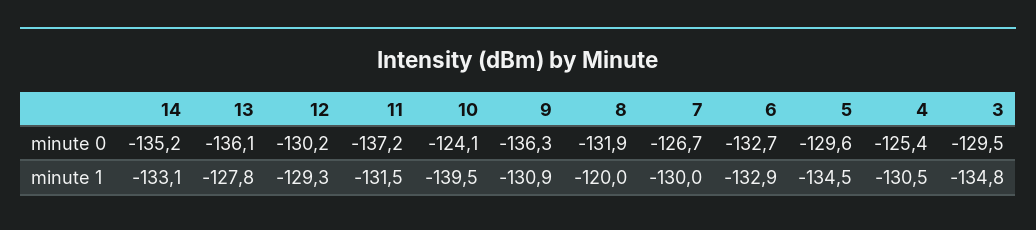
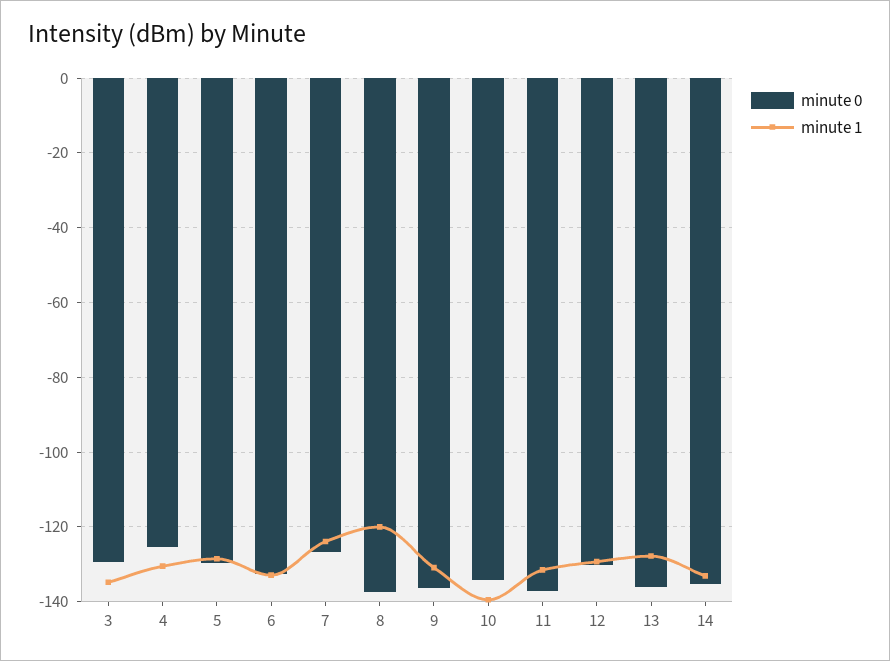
minute 0, 10: -124.1 -> -134
minute 0, 8: -131.9 -> -138
minute 1, 7: -130 -> -124
minute 1, 5: -134.5 -> -128

